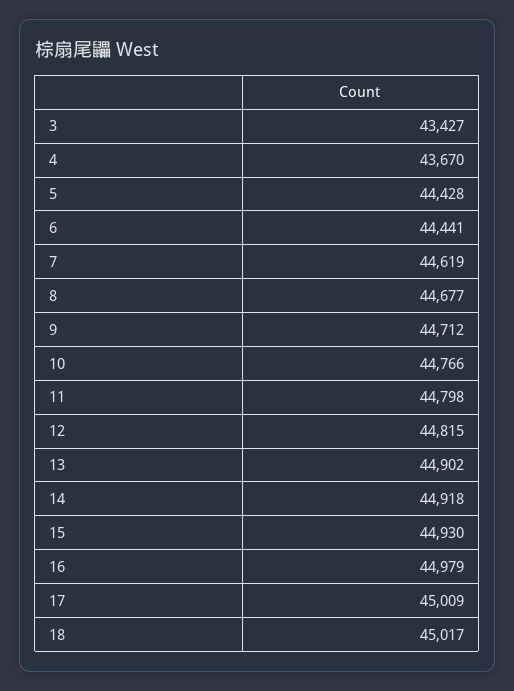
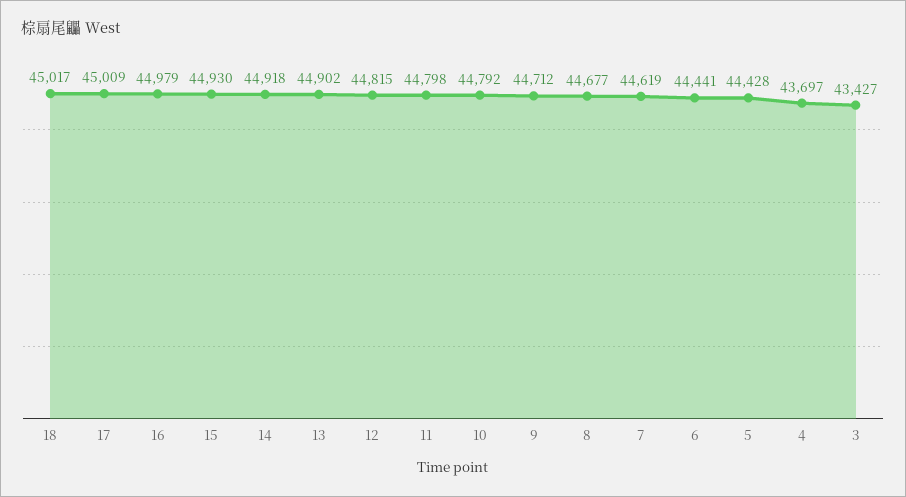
4: 43670 -> 43697
10: 44766 -> 44792

